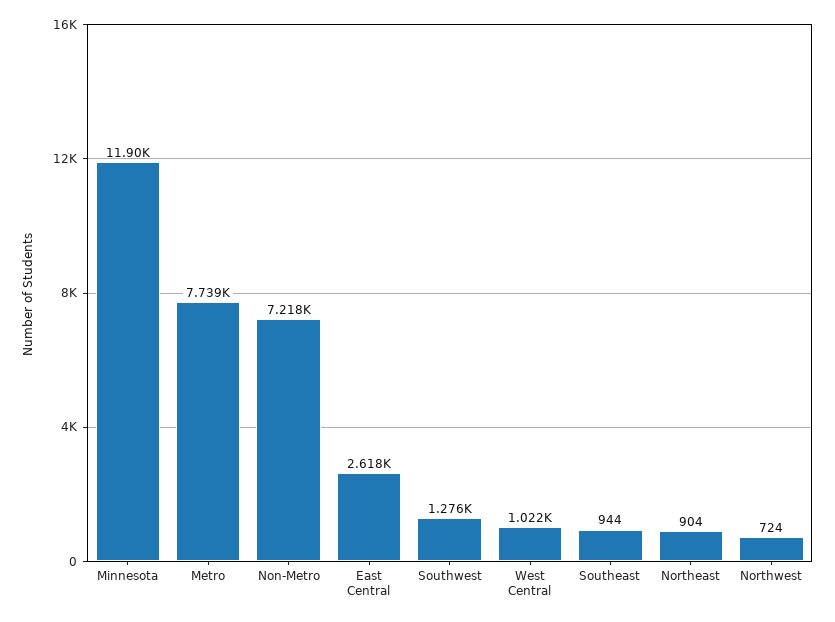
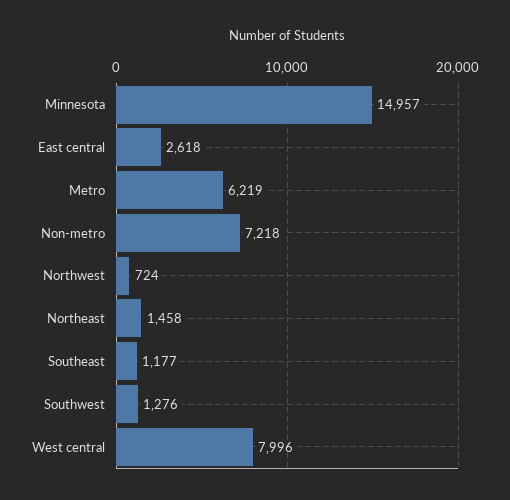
Minnesota: 11900 -> 14957
Metro: 7739 -> 6219
West Central: 1022 -> 7996
Southeast: 944 -> 1177
Northeast: 904 -> 1458

